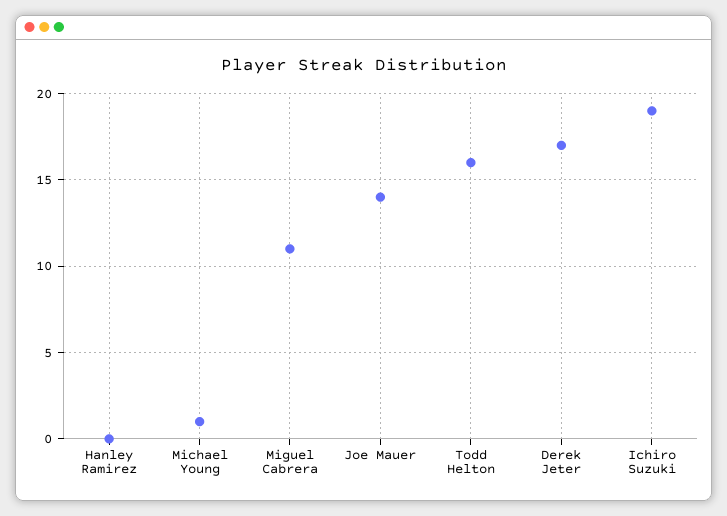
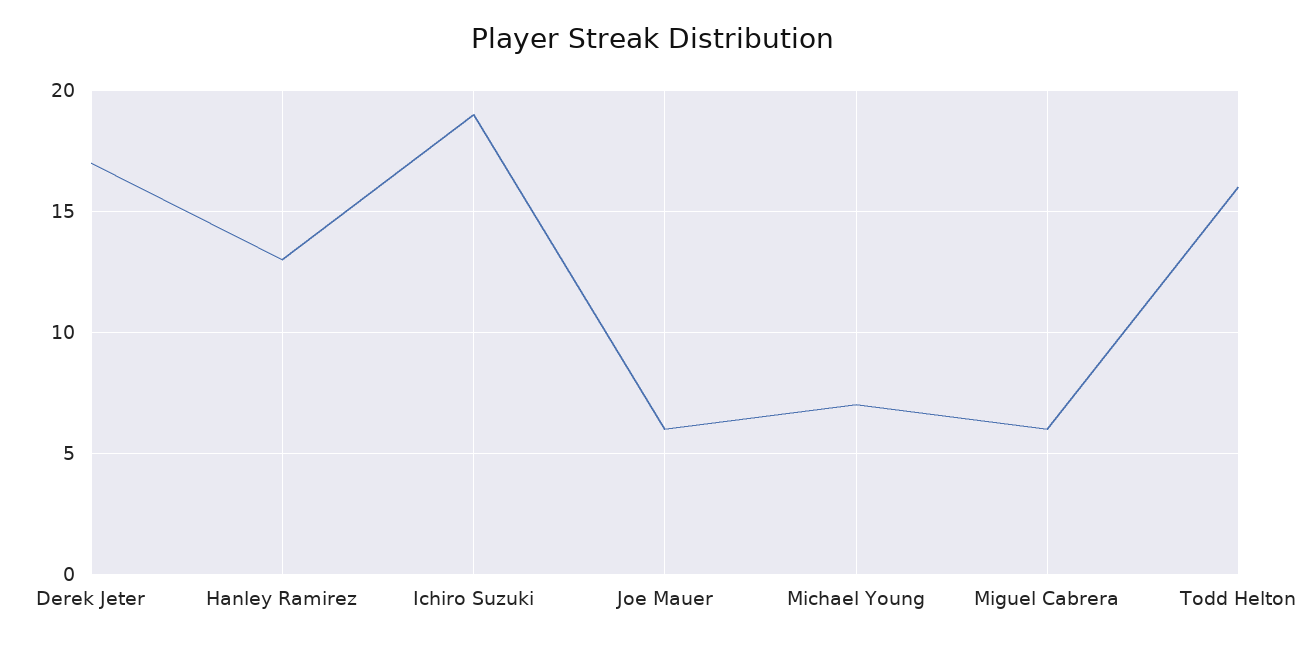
Hanley Ramirez: 0 -> 13
Michael Young: 1 -> 7
Miguel Cabrera: 11 -> 6
Joe Mauer: 14 -> 6

